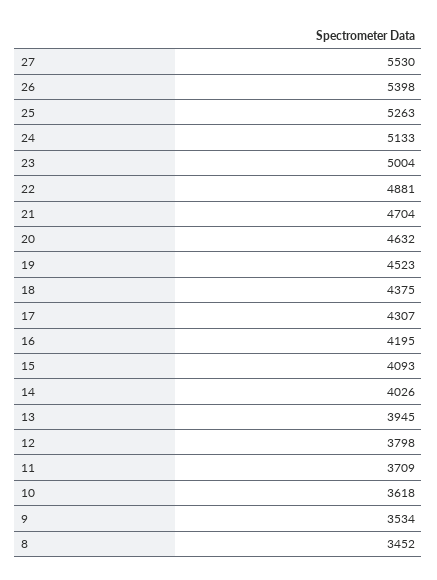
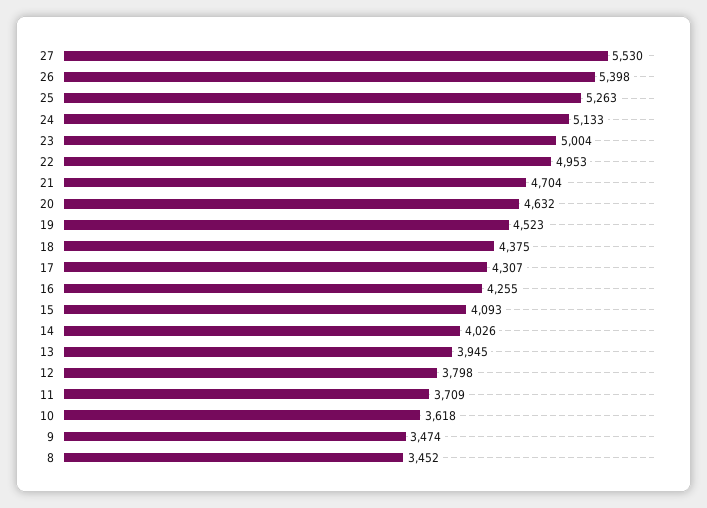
22: 4881 -> 4953
16: 4195 -> 4255
9: 3534 -> 3474

